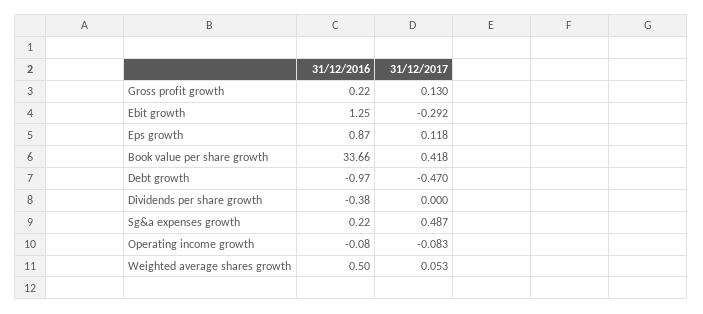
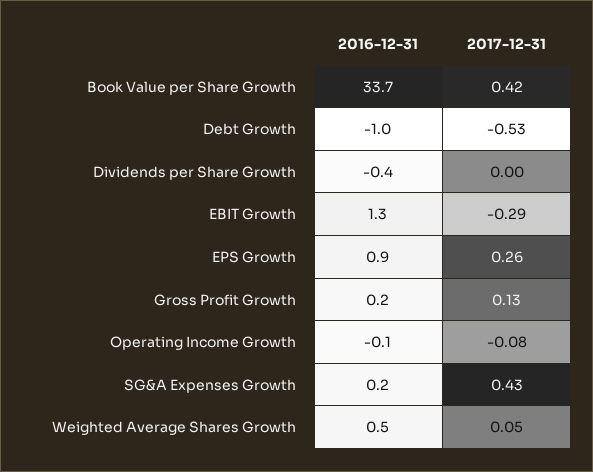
31/12/2017, Eps growth: 0.118 -> 0.26
31/12/2017, Debt growth: -0.47 -> -0.53
31/12/2017, Sg&a expenses growth: 0.487 -> 0.43

